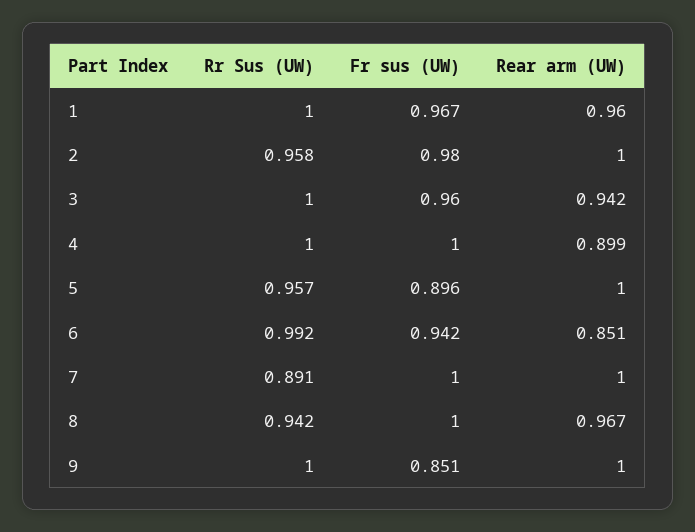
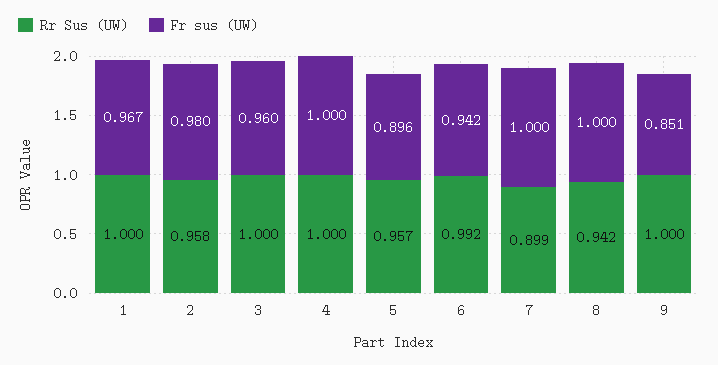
Rear arm (UW), 1: 0.96 -> none
Rear arm (UW), 2: 1 -> none
Rear arm (UW), 3: 0.942 -> none
Rear arm (UW), 4: 0.899 -> none
Rear arm (UW), 5: 1 -> none
Rear arm (UW), 6: 0.851 -> none
Rr Sus (UW), 7: 0.891 -> 0.899
Rear arm (UW), 7: 1 -> none
Rear arm (UW), 8: 0.967 -> none
Rear arm (UW), 9: 1 -> none

